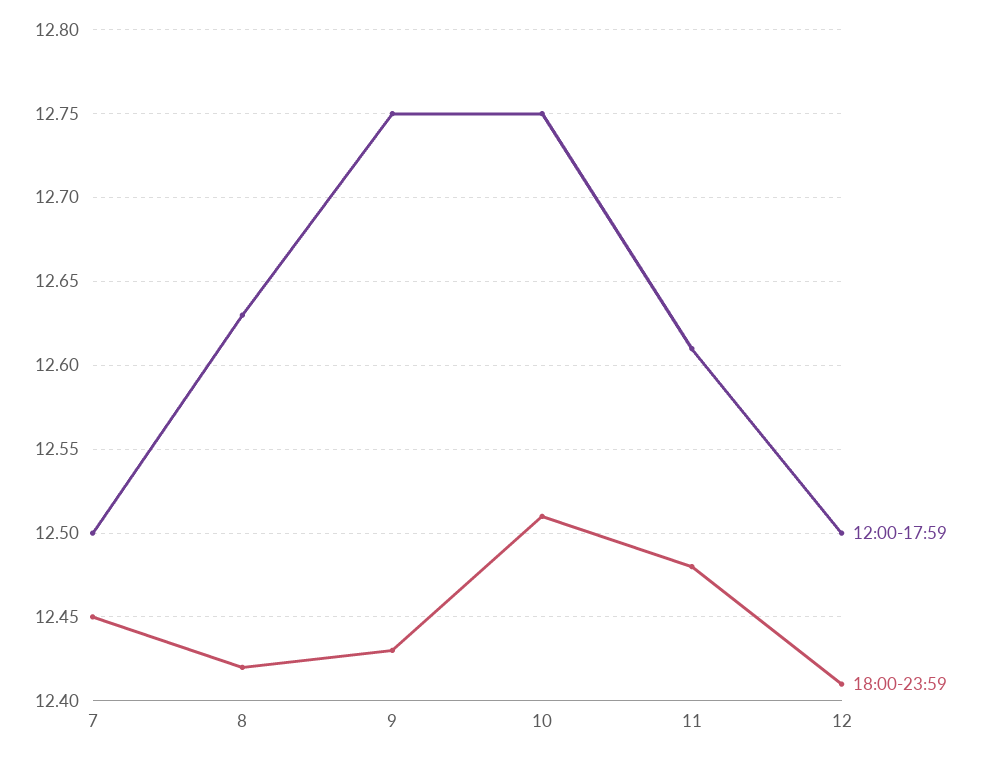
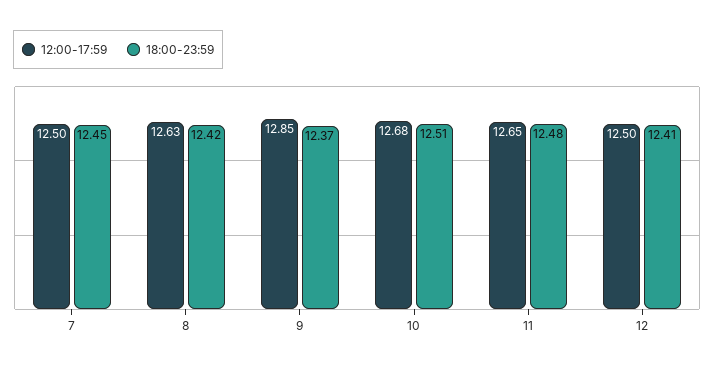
12:00-17:59, 9: 12.75 -> 12.85
18:00-23:59, 9: 12.43 -> 12.37
12:00-17:59, 10: 12.75 -> 12.68
12:00-17:59, 11: 12.61 -> 12.65

